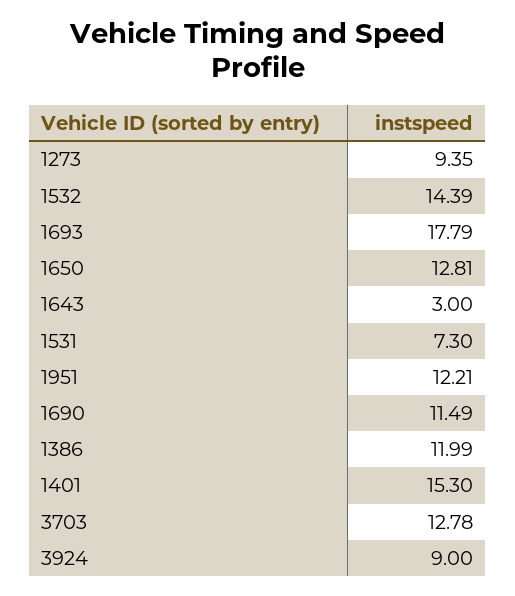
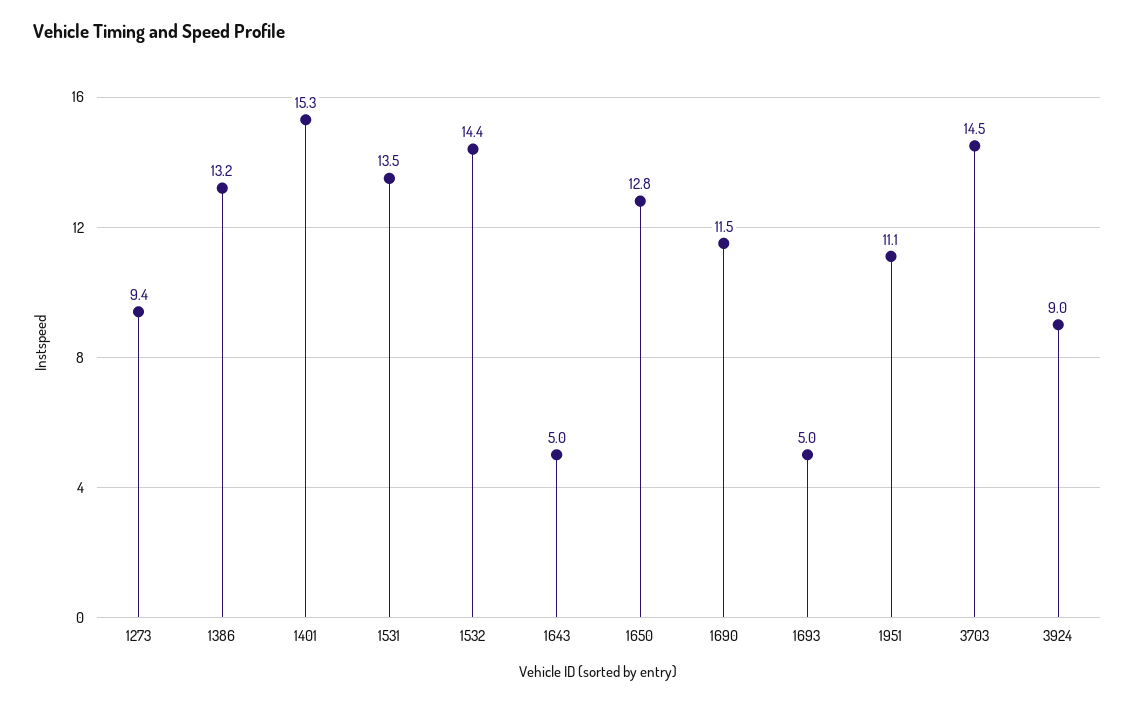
1693: 17.79 -> 5
1643: 3 -> 5
1531: 7.3 -> 13.5
1951: 12.21 -> 11.1
1386: 11.99 -> 13.2
3703: 12.78 -> 14.5

